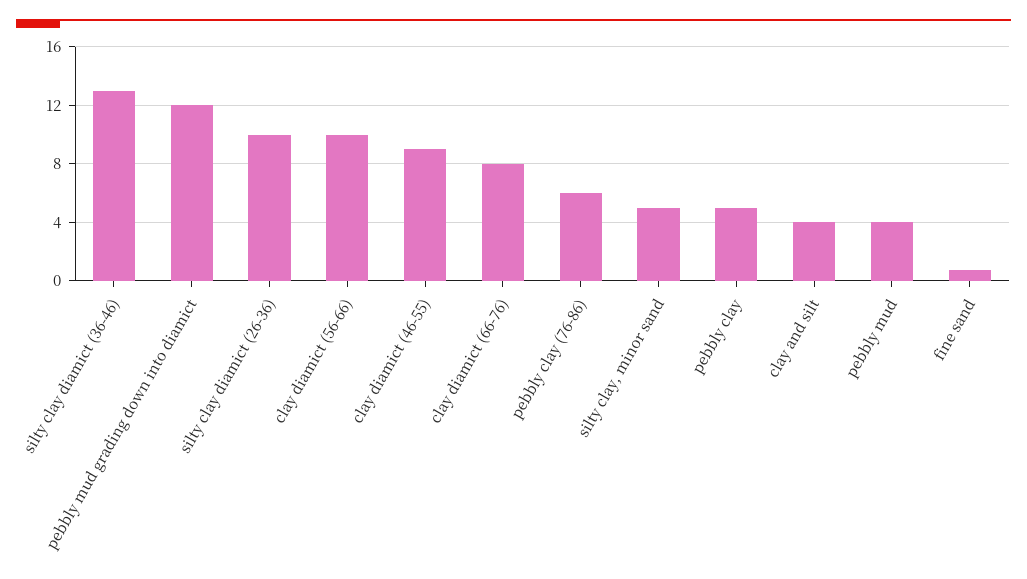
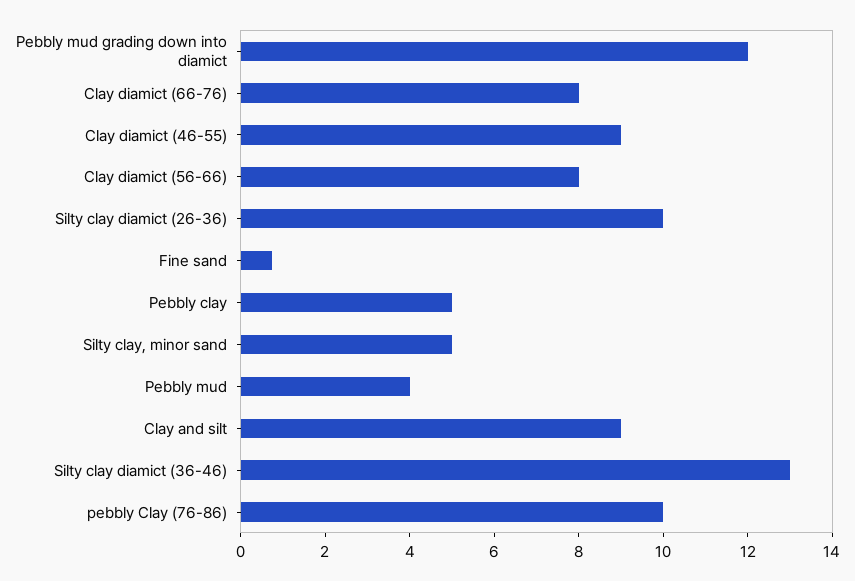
clay diamict (56-66): 10 -> 8
pebbly clay (76-86): 6 -> 10
clay and silt: 4 -> 9

